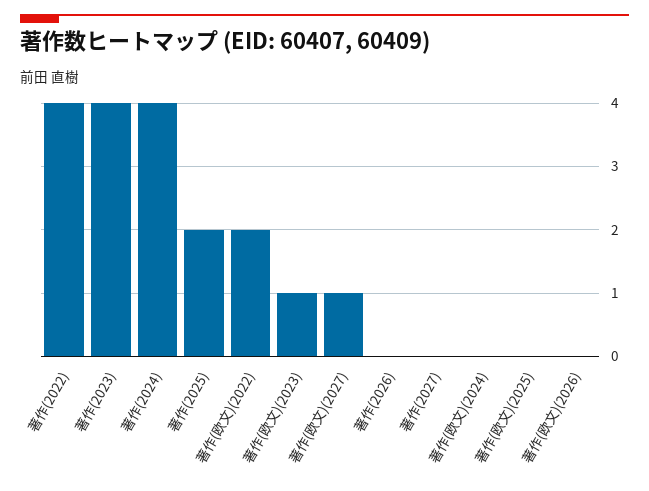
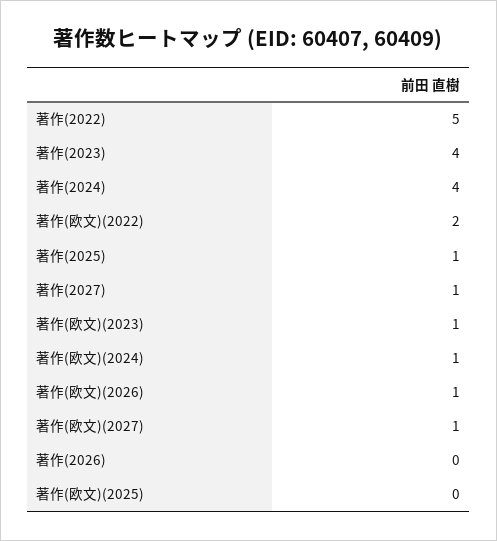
著作(2022): 4 -> 5
著作(2025): 2 -> 1
著作(2027): 0 -> 1
著作(欧文)(2024): 0 -> 1
著作(欧文)(2026): 0 -> 1

